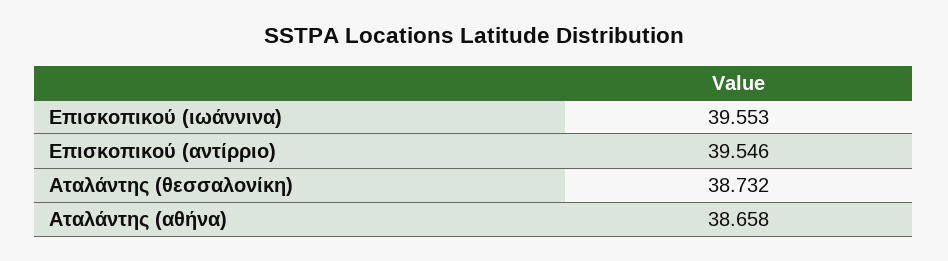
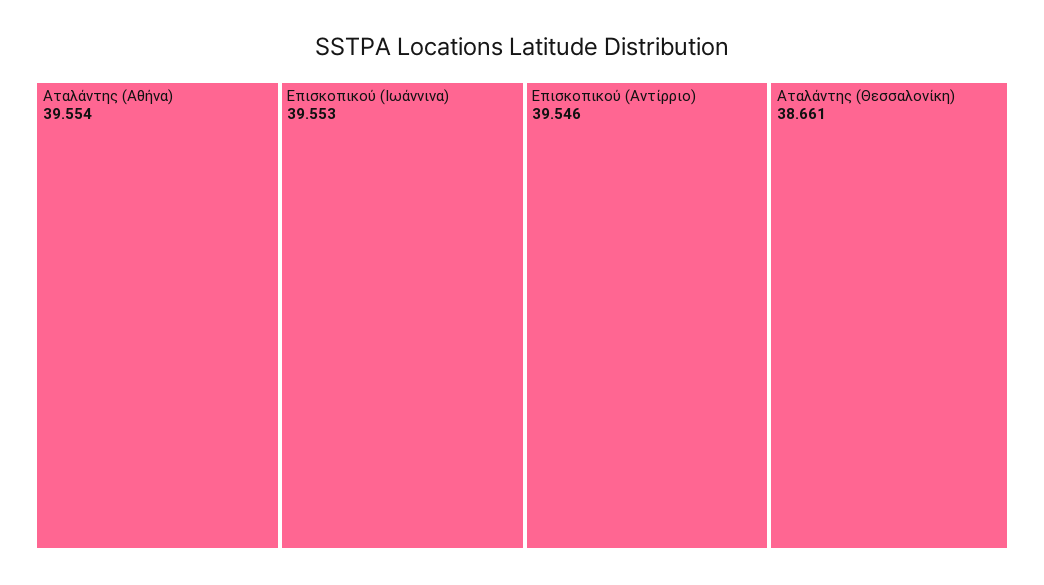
Αταλάντης (θεσσαλονίκη): 38.732 -> 38.661
Αταλάντης (αθήνα): 38.658 -> 39.554

